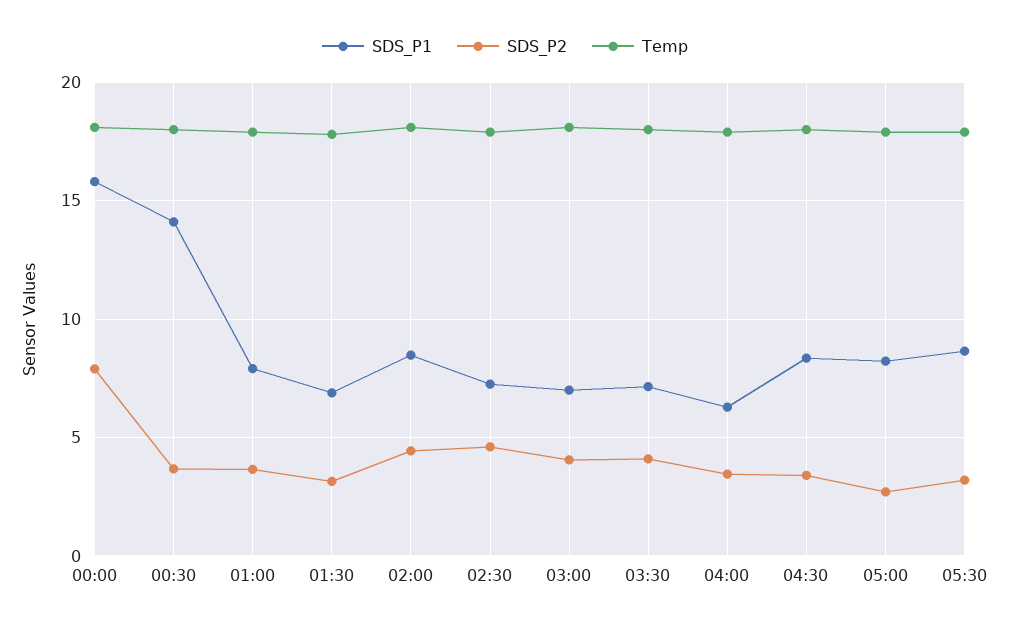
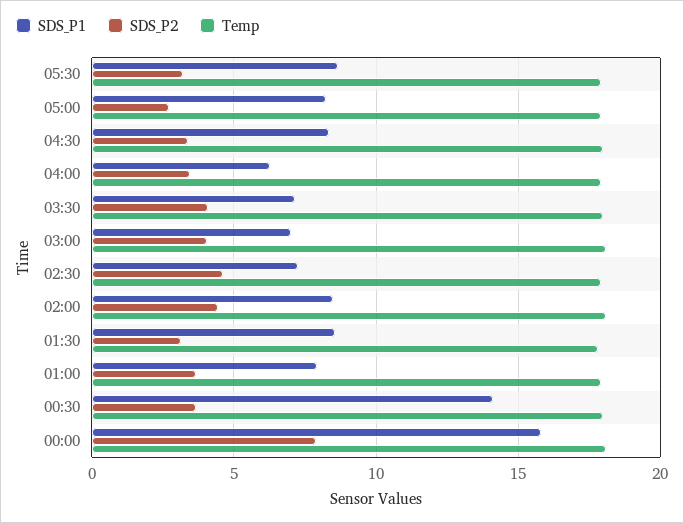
SDS_P1, 01:30: 7 -> 8.5

